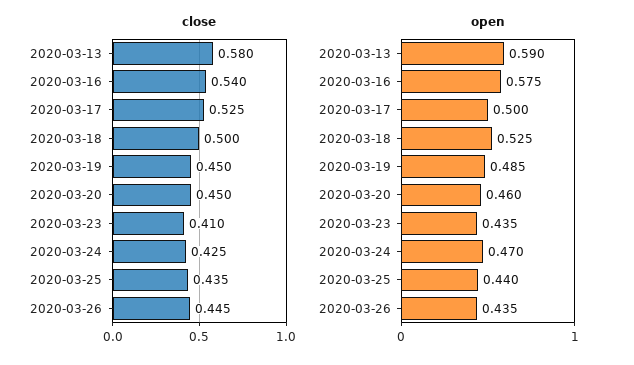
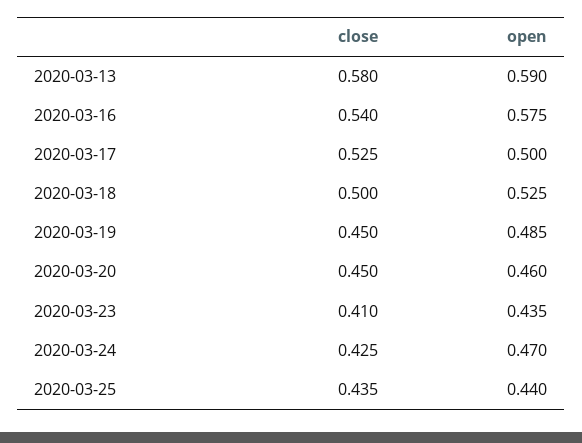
close, 2020-03-26: 0.445 -> none
open, 2020-03-26: 0.435 -> none

